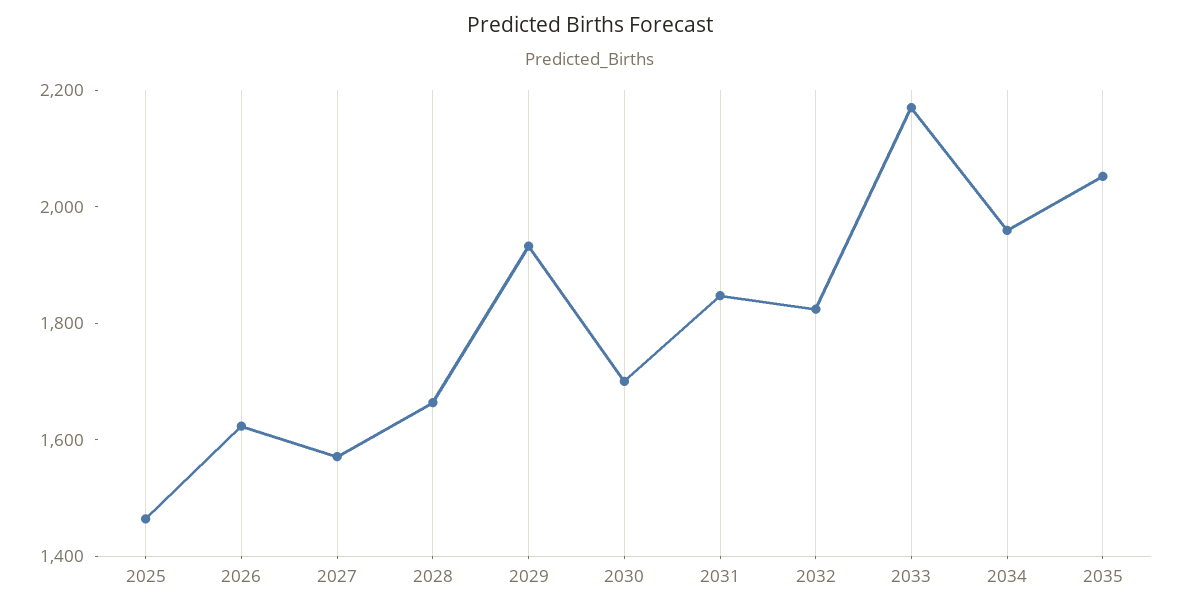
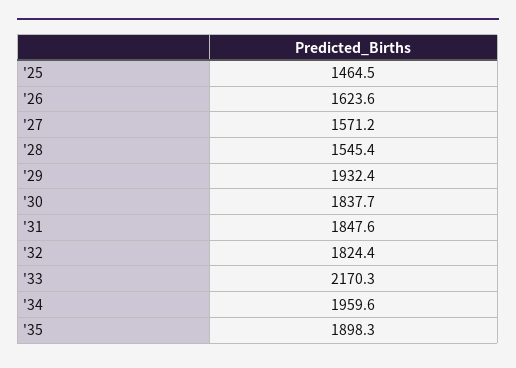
2028: 1650 -> 1545.4
2030: 1700 -> 1837.7
2035: 2050 -> 1898.3

